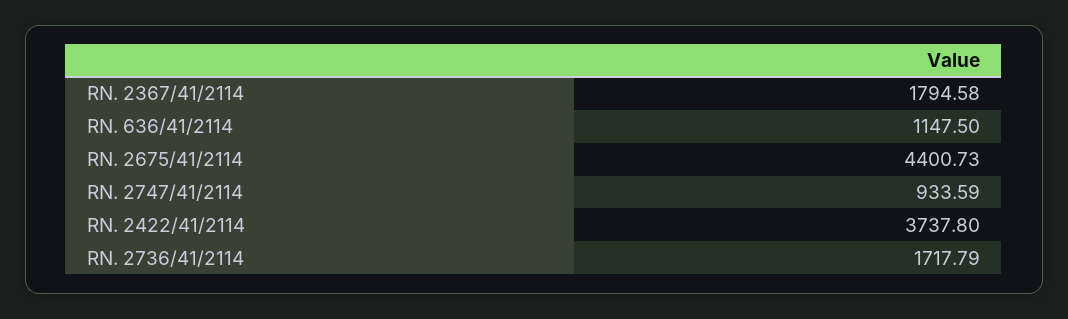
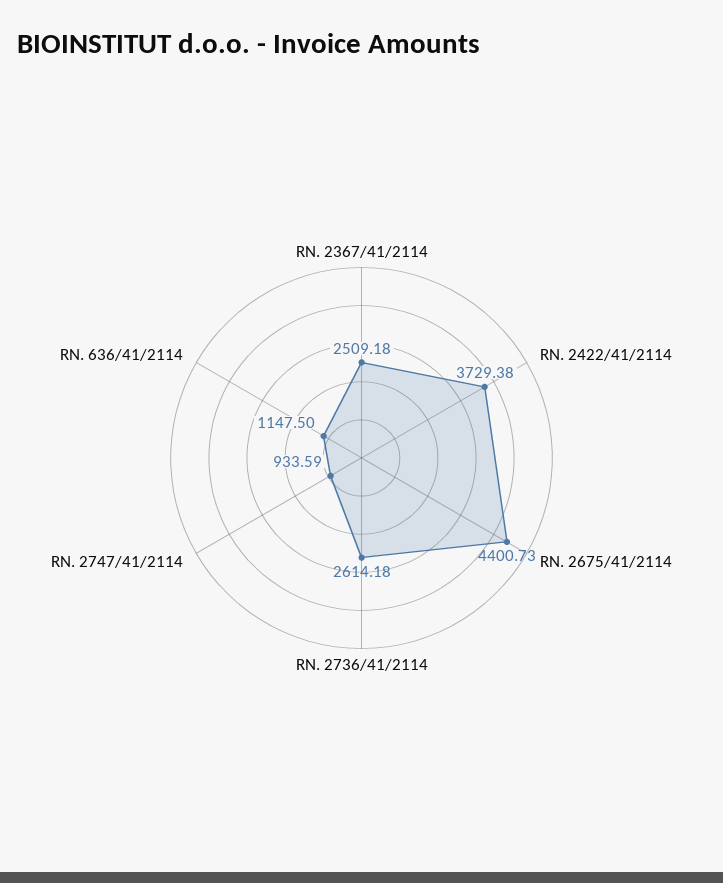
RN. 2367/41/2114: 1794.58 -> 2509.18
RN. 2422/41/2114: 3737.8 -> 3729.38
RN. 2736/41/2114: 1717.79 -> 2614.18

